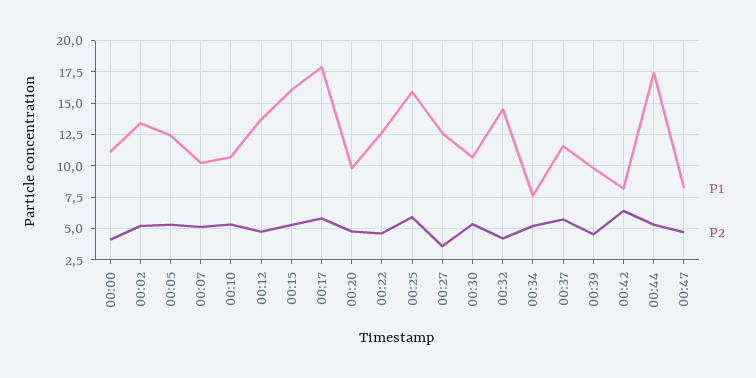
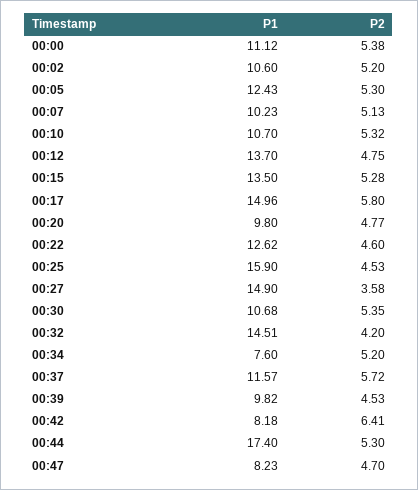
P2, 00:00: 4 -> 5.38
P1, 00:02: 13.5 -> 10.6
P1, 00:15: 16 -> 13.5
P1, 00:17: 18 -> 14.96
P2, 00:25: 6 -> 4.53
P1, 00:27: 12.5 -> 14.9

